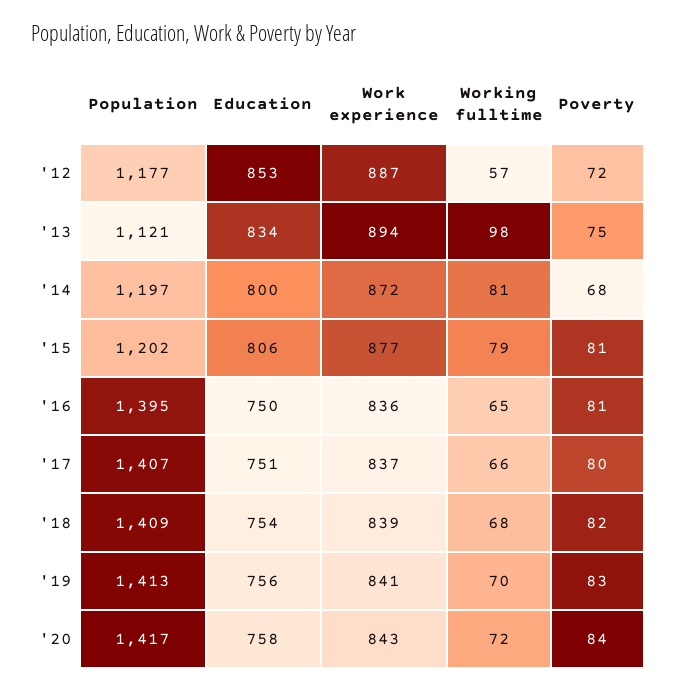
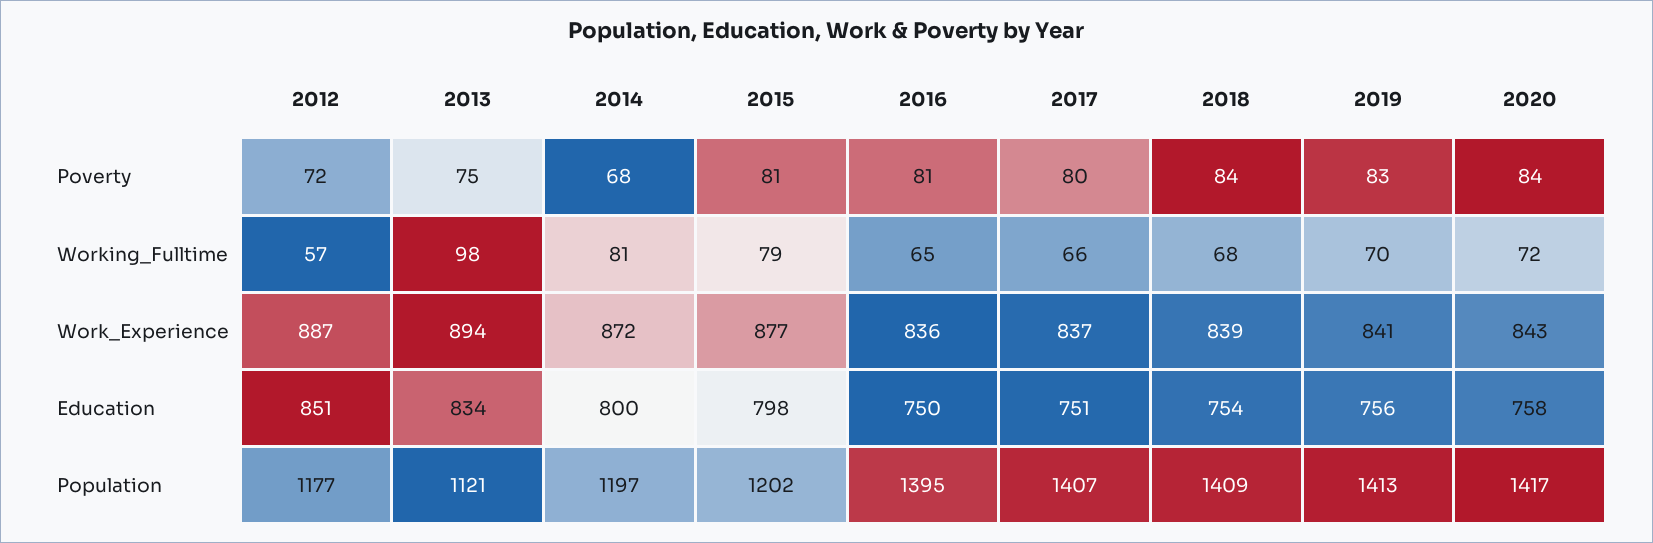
Education, '12: 853 -> 851
Education, '15: 806 -> 798
Poverty, '18: 82 -> 84

